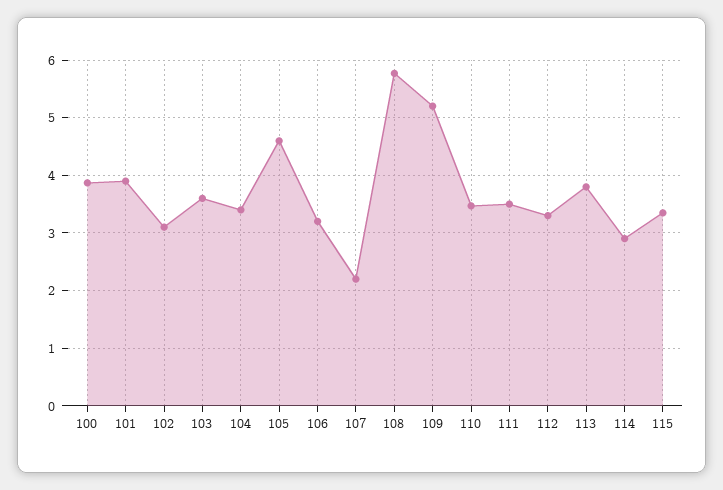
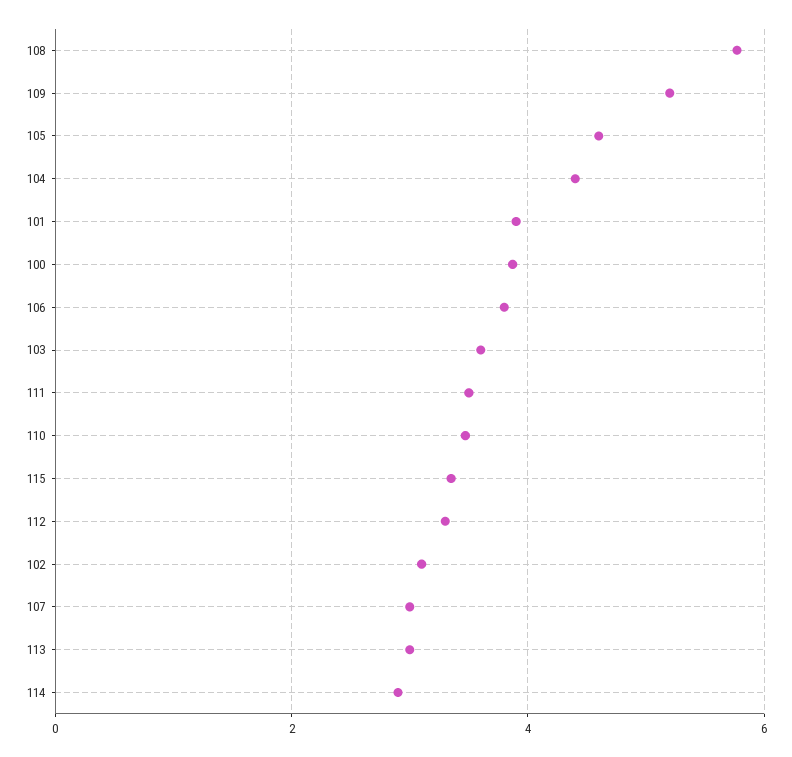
104: 3.4 -> 4.4
106: 3.2 -> 3.8
107: 2.2 -> 3
113: 3.8 -> 3

